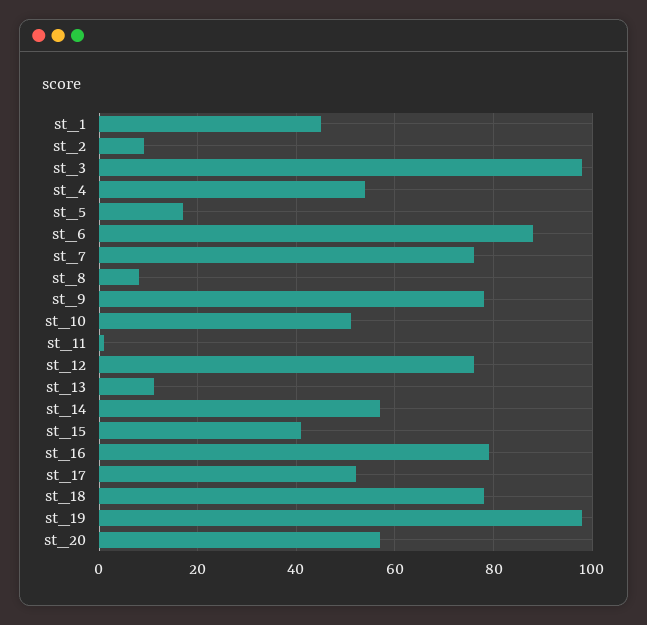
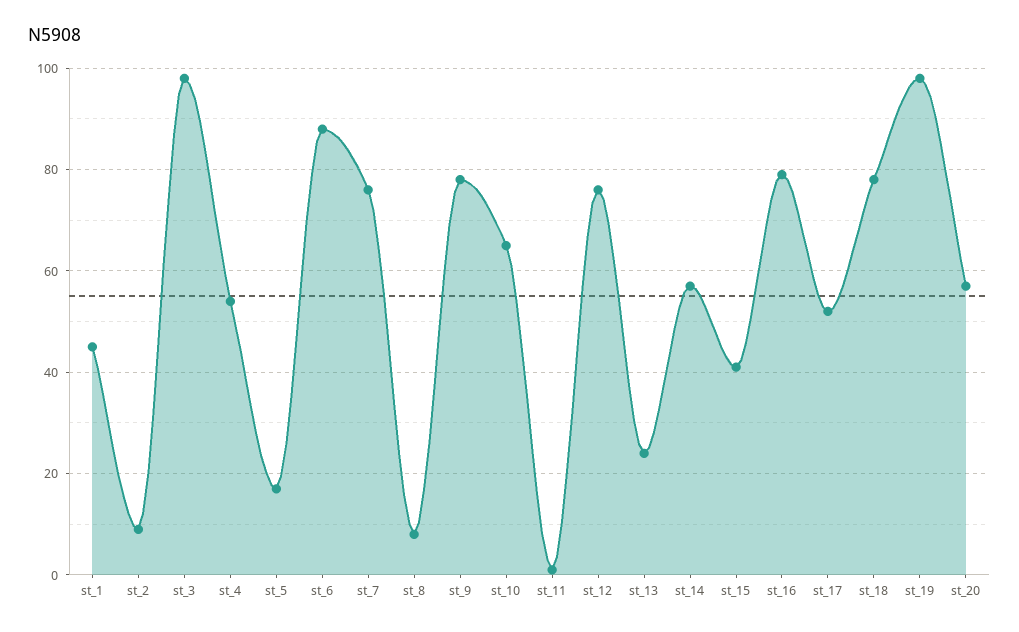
st_10: 50 -> 65
st_13: 10 -> 25

